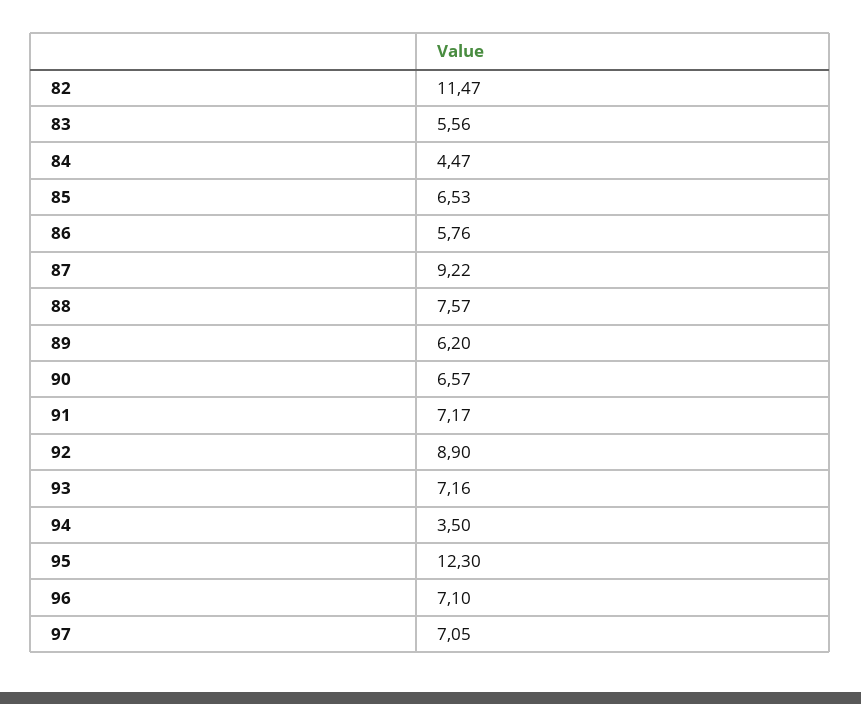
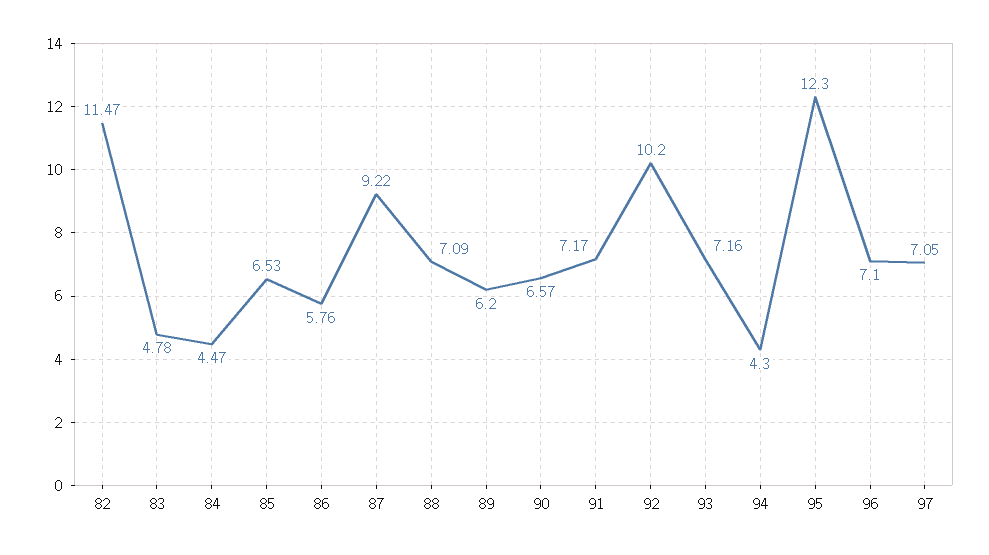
83: 5.56 -> 4.78
88: 7.57 -> 7.09
92: 8.9 -> 10.2
94: 3.5 -> 4.3

